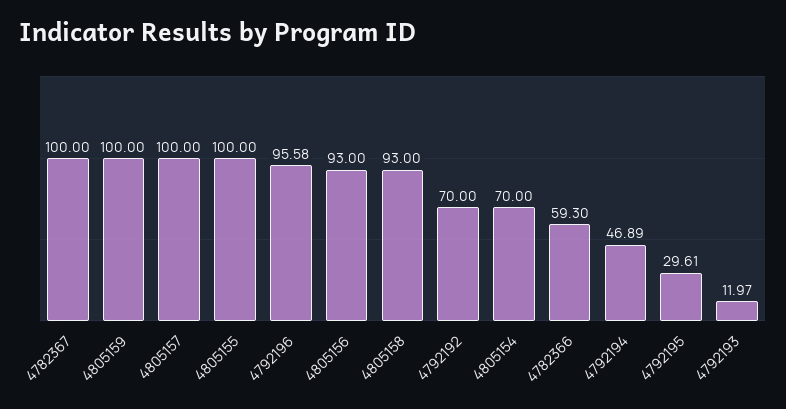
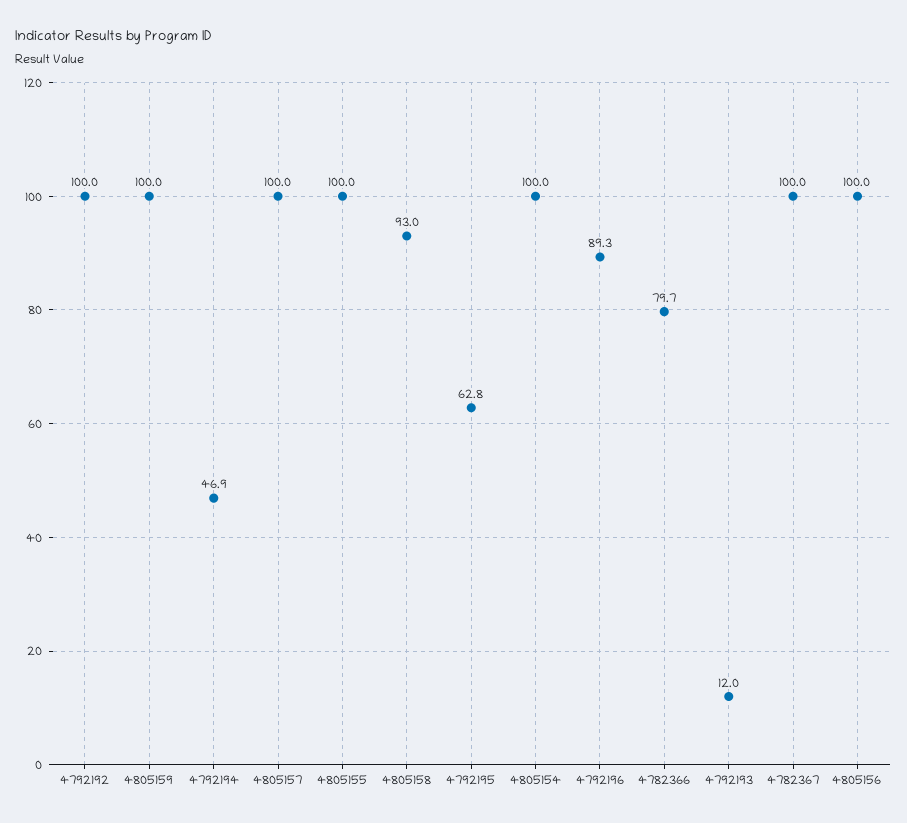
4792196: 95.58 -> 89.3
4805156: 93 -> 100
4792192: 70 -> 100
4805154: 70 -> 100
4782366: 59.3 -> 79.7
4792195: 29.61 -> 62.8

